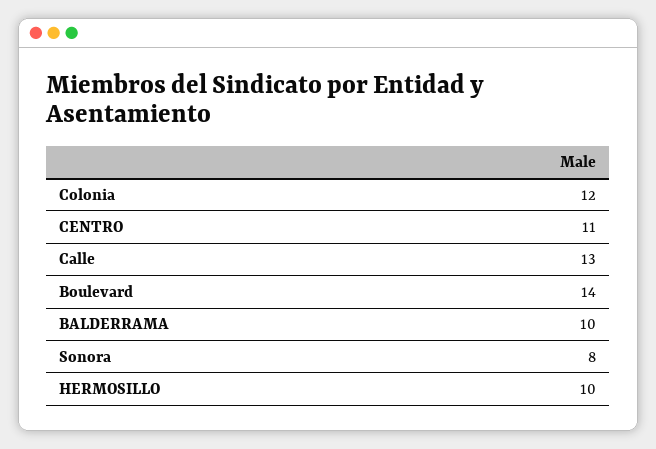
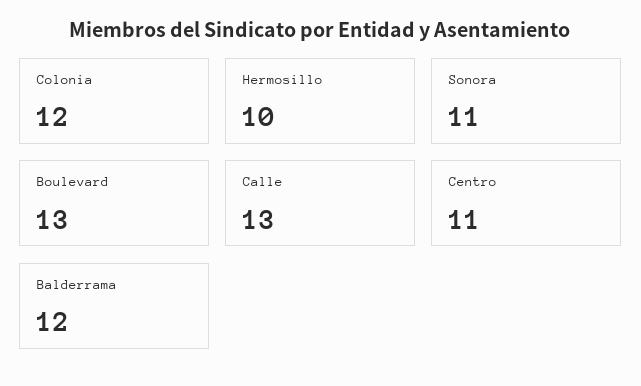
Boulevard: 14 -> 13
BALDERRAMA: 10 -> 12
Sonora: 8 -> 11

